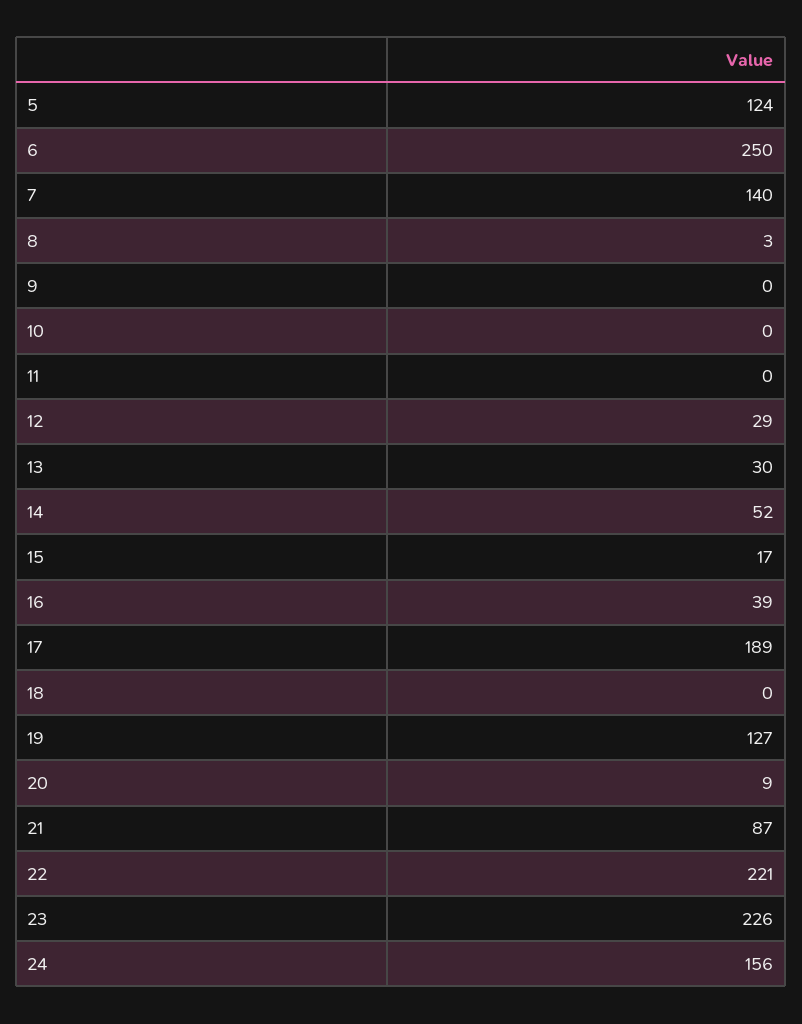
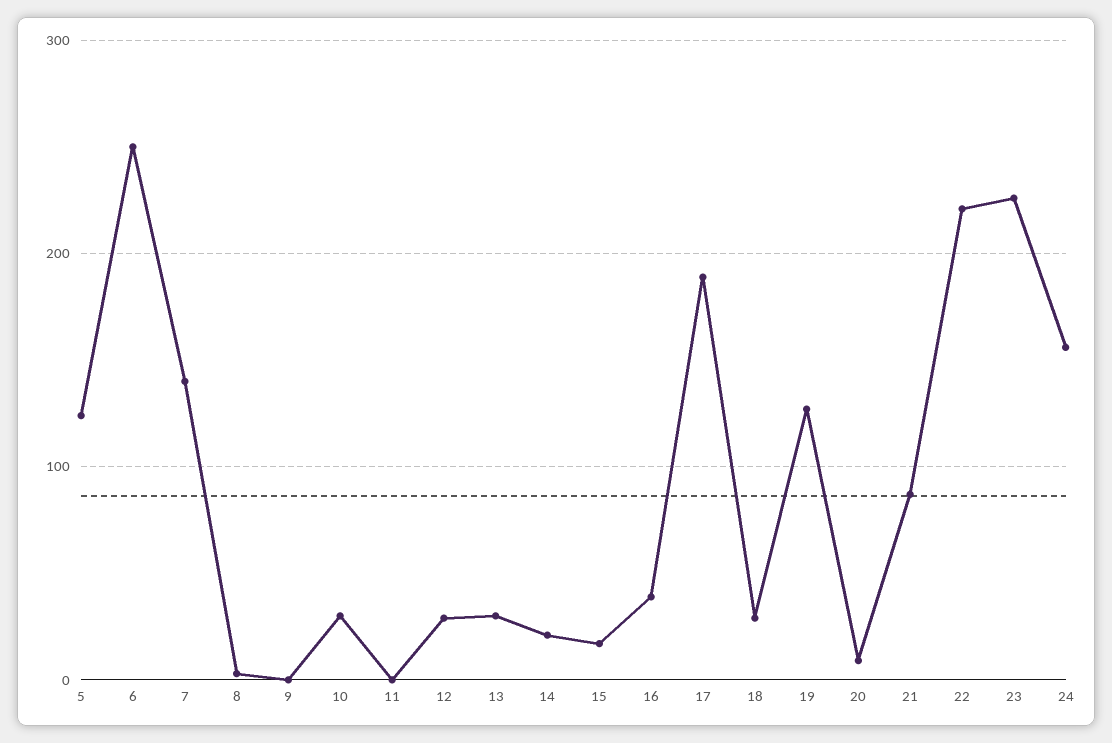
10: 0 -> 30
14: 52 -> 20
18: 0 -> 30

